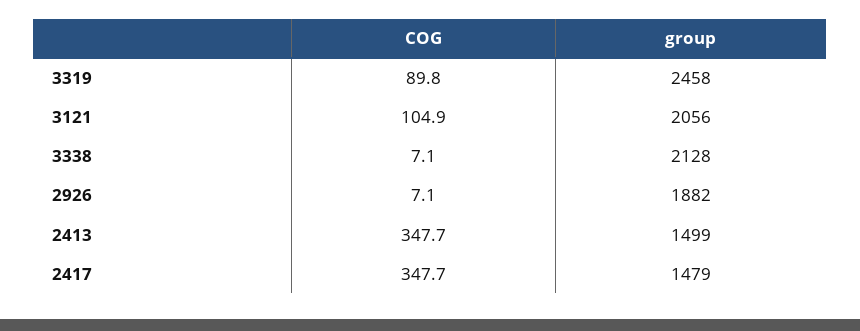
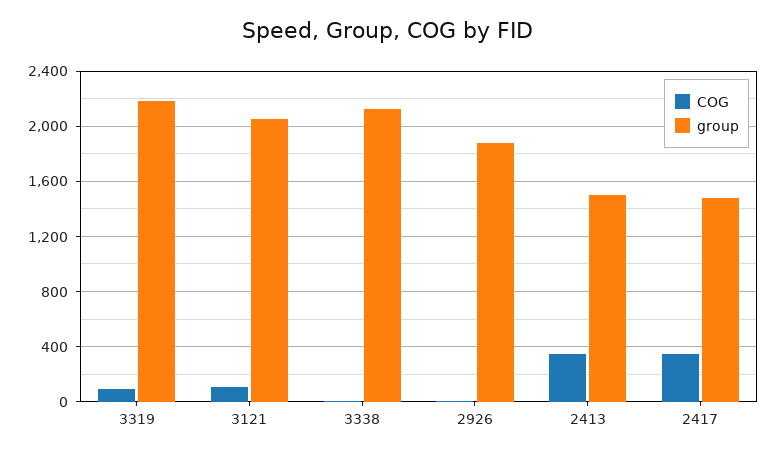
group, 3319: 2458 -> 2200

